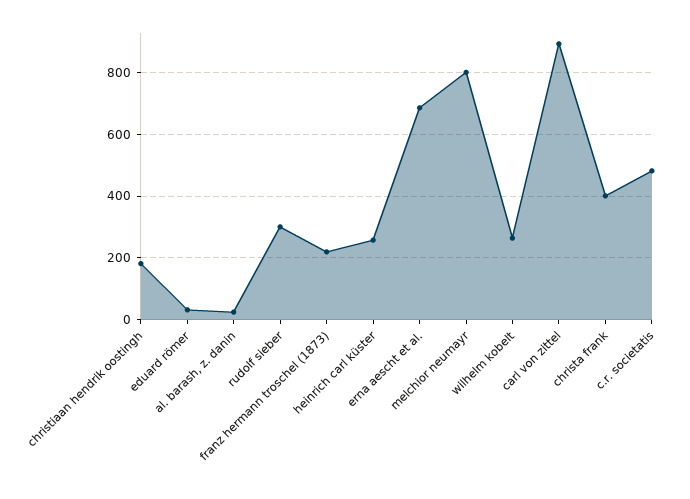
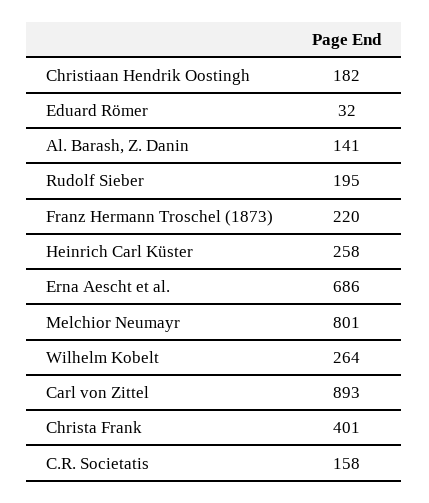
al. barash, z. danin: 20 -> 141
rudolf sieber: 300 -> 195
c.r. societatis: 480 -> 158

